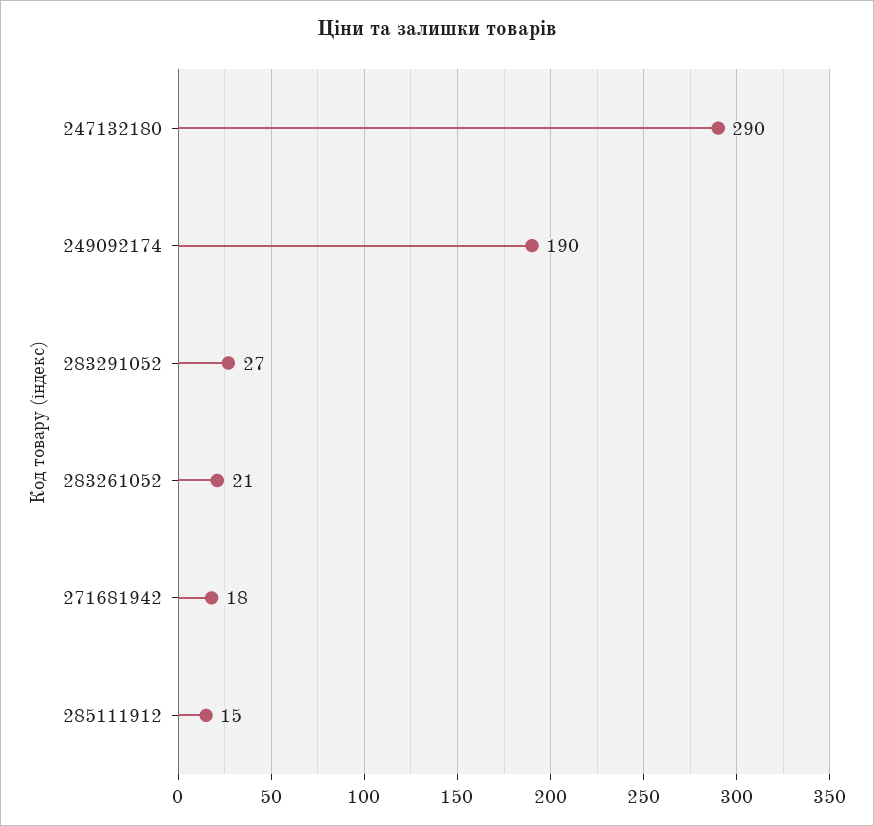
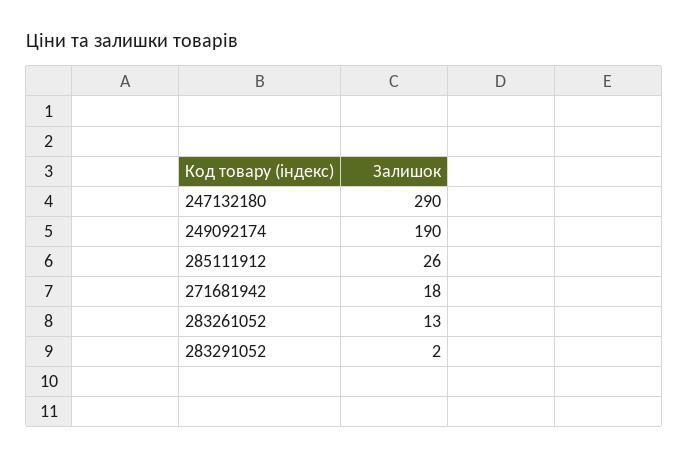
283291052: 27 -> 2
283261052: 21 -> 13
285111912: 15 -> 26

